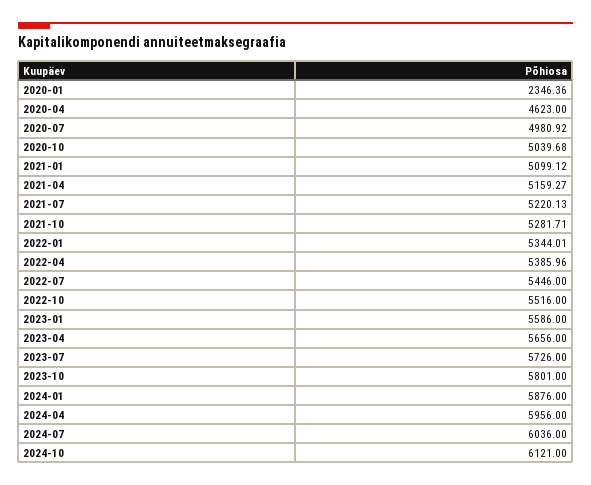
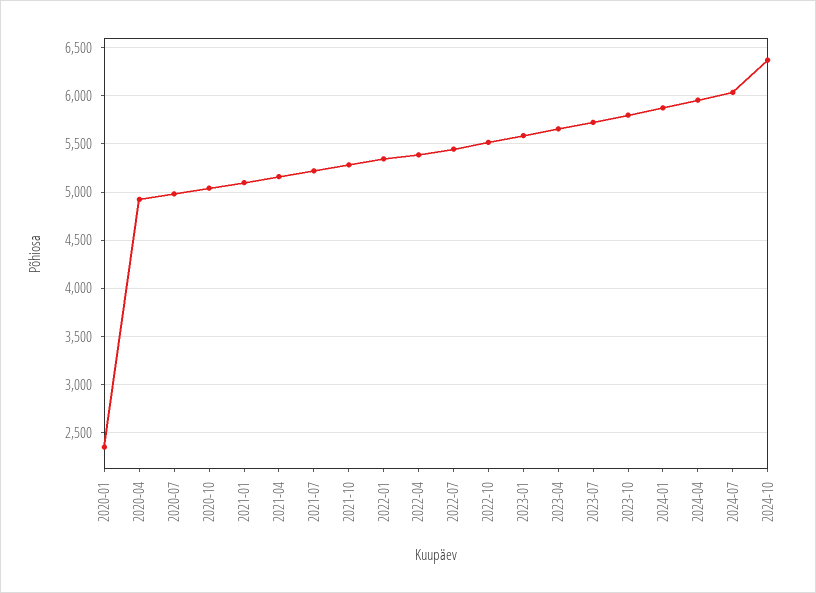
2020-04: 4623 -> 4900
2024-10: 6121 -> 6400

